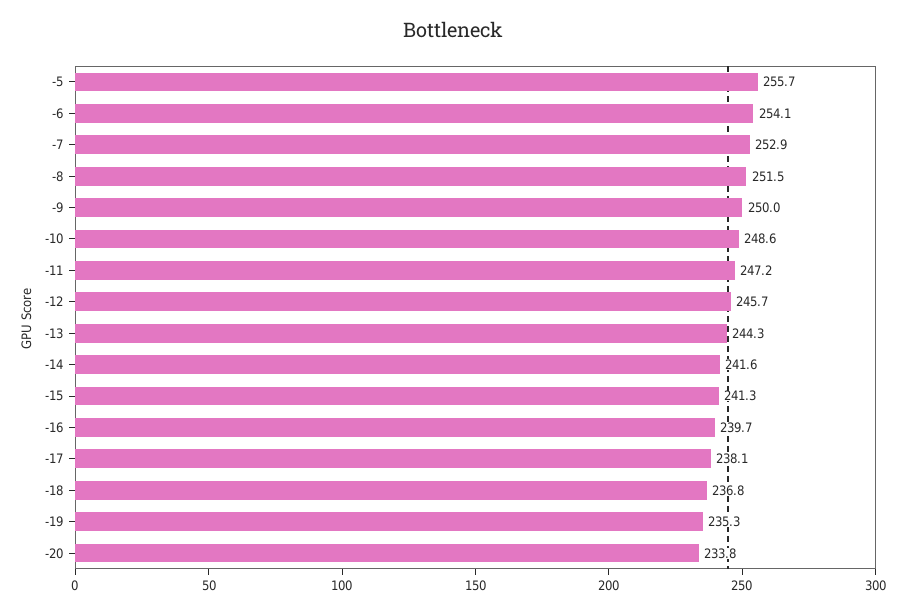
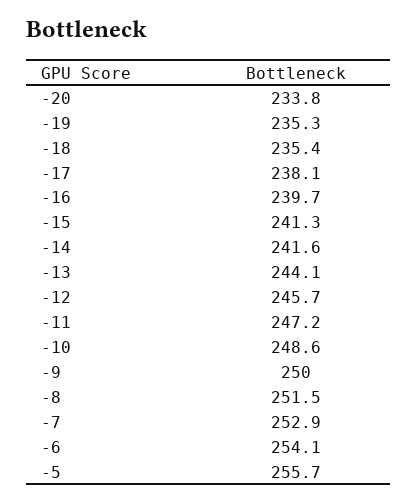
-13: 244.3 -> 244.1
-18: 236.8 -> 235.4

